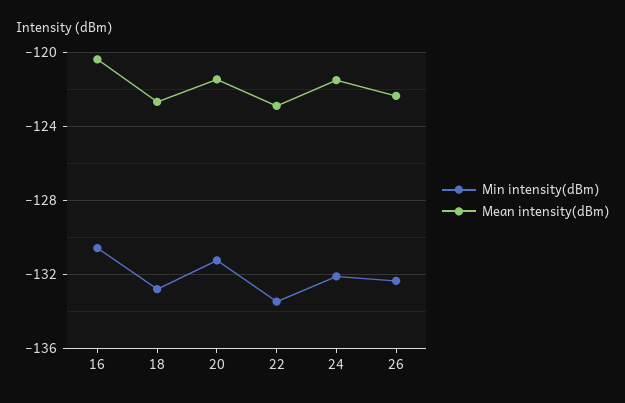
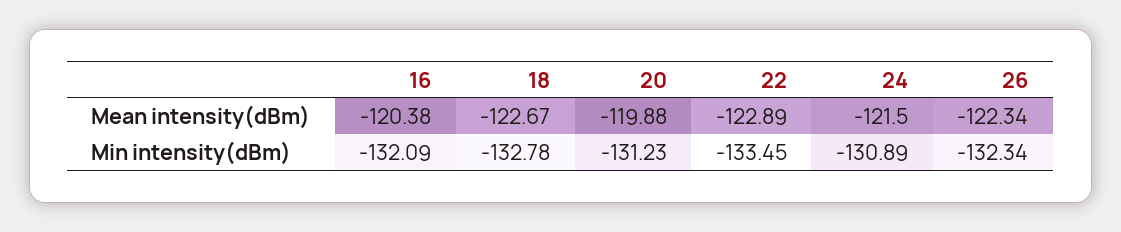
Min intensity(dBm), 16: -130.5 -> -132.09
Mean intensity(dBm), 20: -121.5 -> -119.88
Min intensity(dBm), 24: -132 -> -130.89

